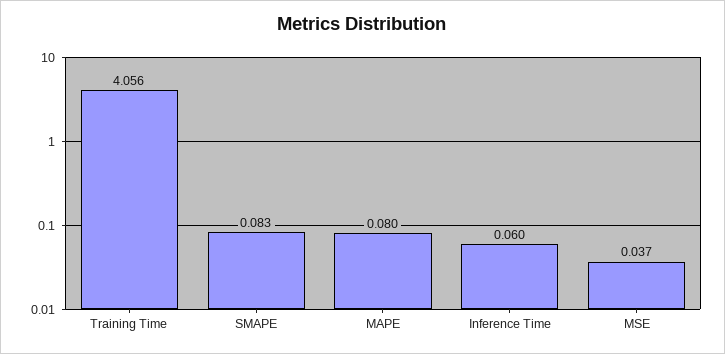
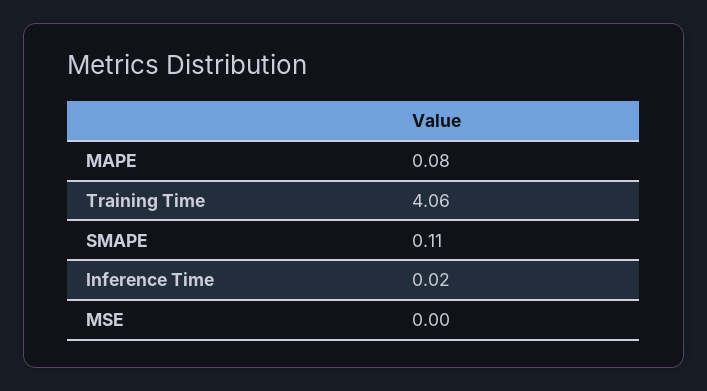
SMAPE: 0.083 -> 0.11
Inference Time: 0.06 -> 0.02
MSE: 0.037 -> 0

